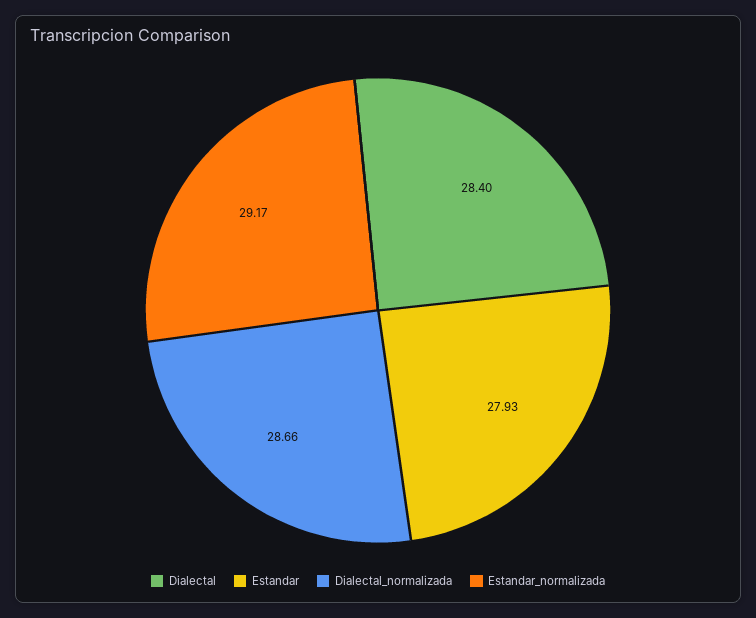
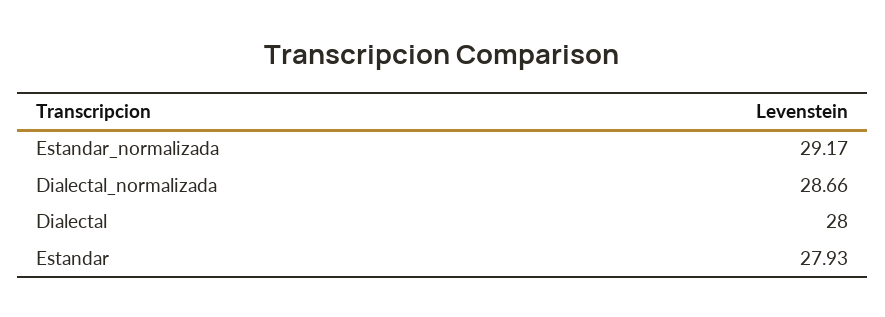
Dialectal: 28.4 -> 28

